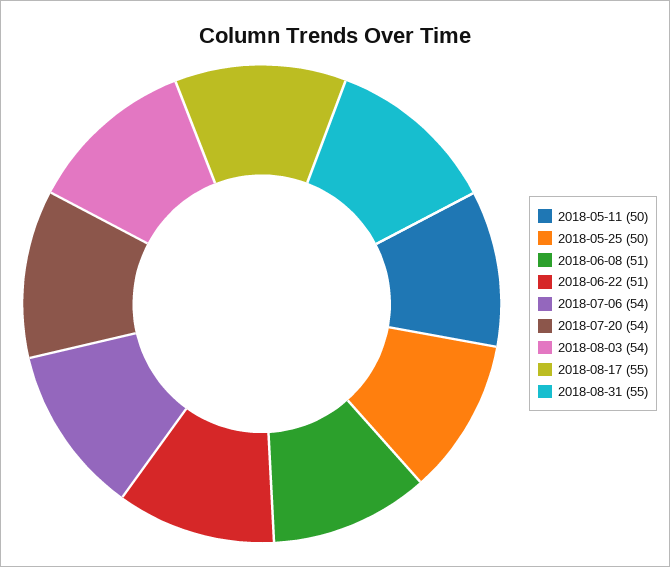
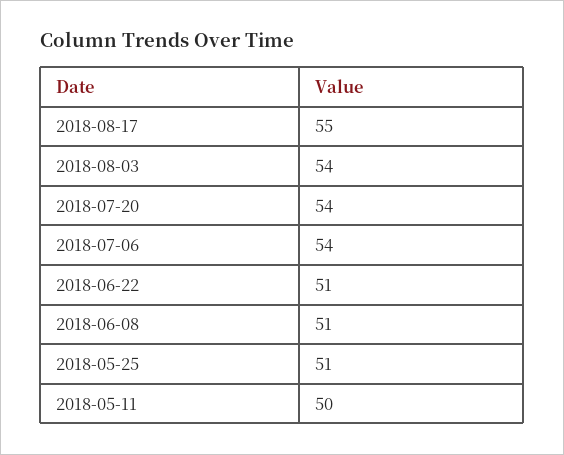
2018-05-25: 50 -> 51
2018-08-31: 55 -> none

